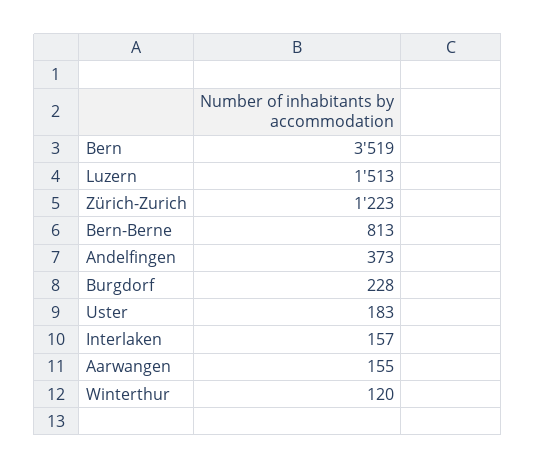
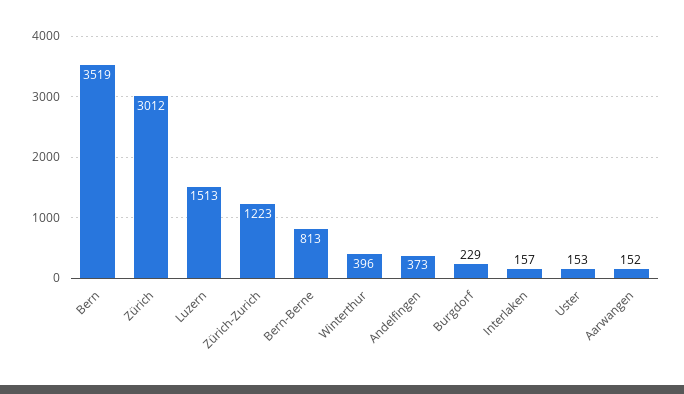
Burgdorf: 228 -> 229
Uster: 183 -> 153
Aarwangen: 155 -> 152
Winterthur: 120 -> 396
Zürich: none -> 3012

